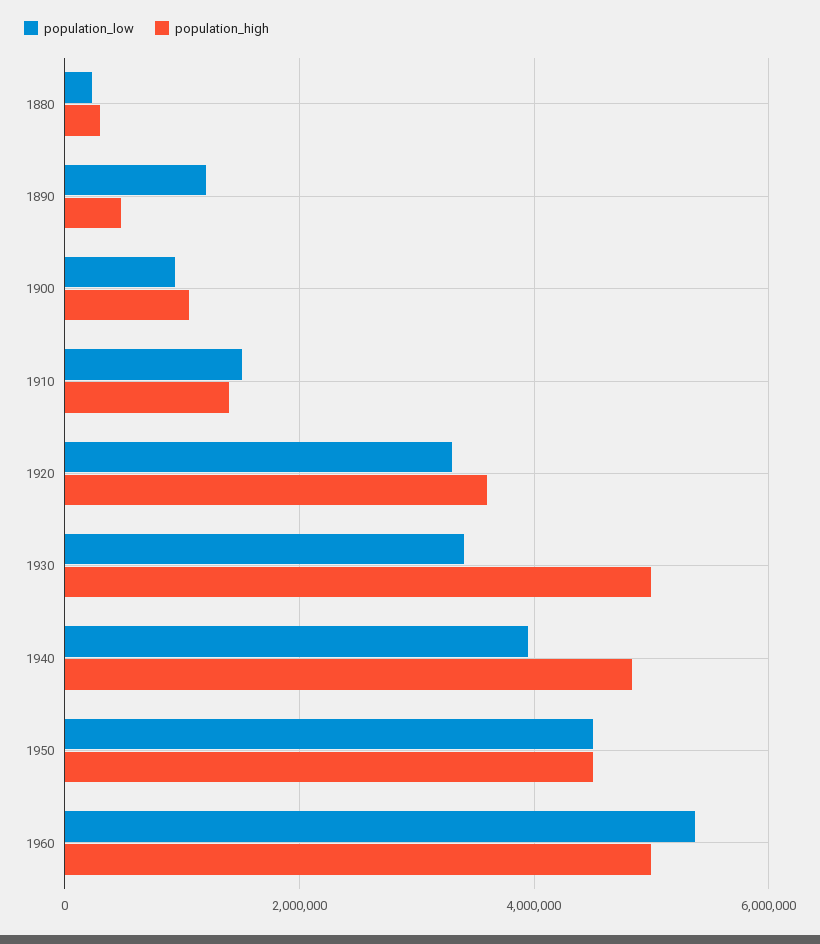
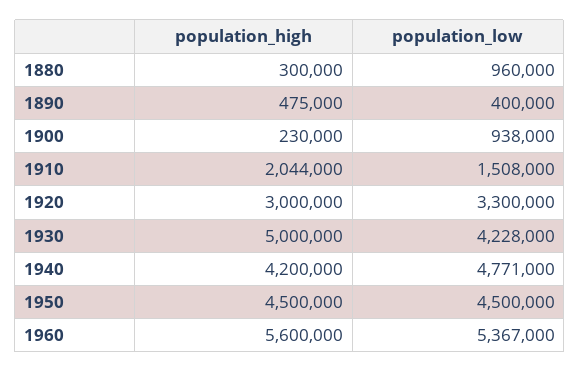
population_low, 1880: 200000 -> 960000
population_low, 1890: 1200000 -> 400000
population_high, 1900: 1000000 -> 230000
population_high, 1910: 1400000 -> 2044000
population_high, 1920: 3600000 -> 3000000
population_low, 1930: 3400000 -> 4228000
population_low, 1940: 4000000 -> 4771000
population_high, 1940: 4800000 -> 4200000
population_high, 1960: 5000000 -> 5600000

